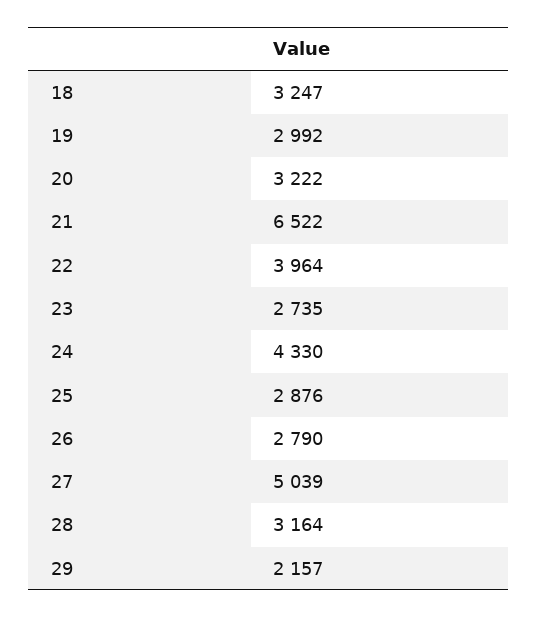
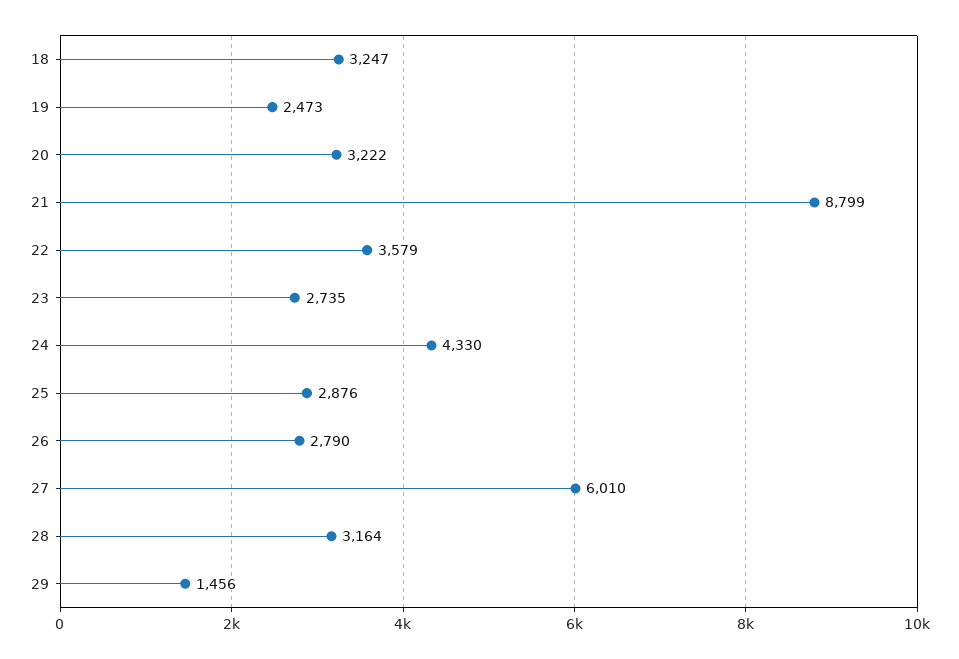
19: 2992 -> 2473
21: 6522 -> 8799
22: 3964 -> 3579
27: 5039 -> 6010
29: 2157 -> 1456

